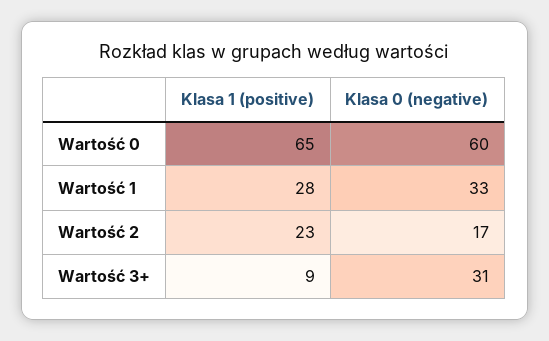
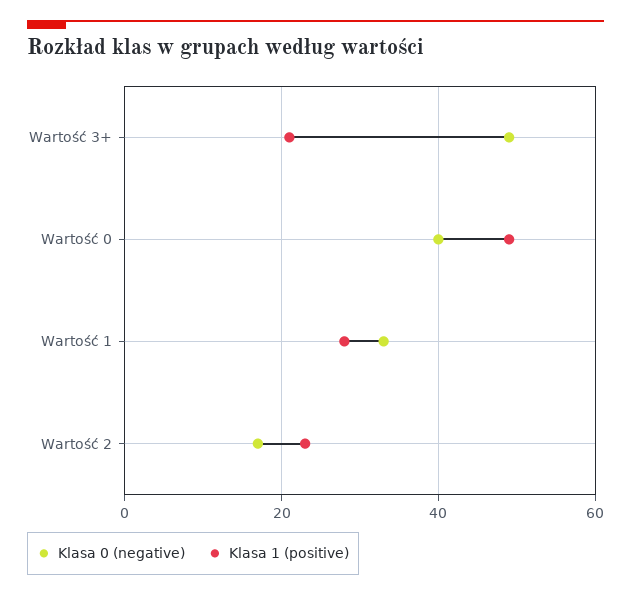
Klasa 1 (positive), Wartość 0: 65 -> 50
Klasa 0 (negative), Wartość 0: 60 -> 40
Klasa 1 (positive), Wartość 3+: 9 -> 20
Klasa 0 (negative), Wartość 3+: 31 -> 50

